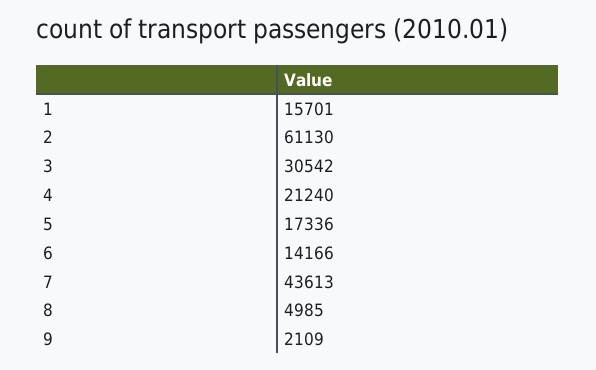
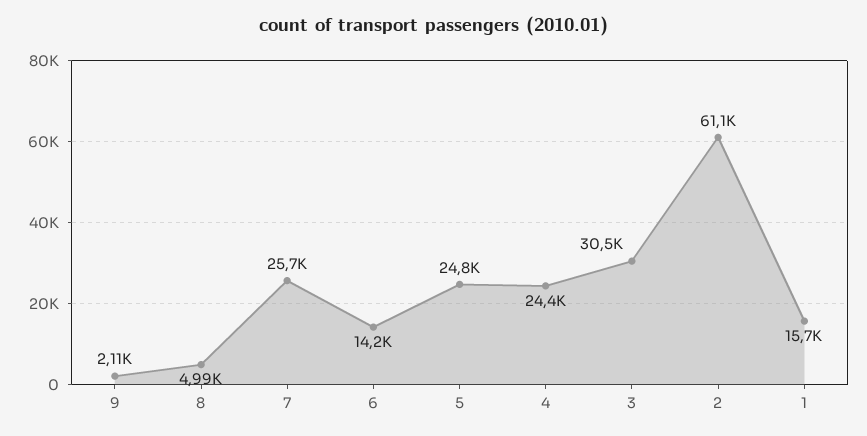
4: 21240 -> 24400
5: 17336 -> 24800
7: 43613 -> 25700

